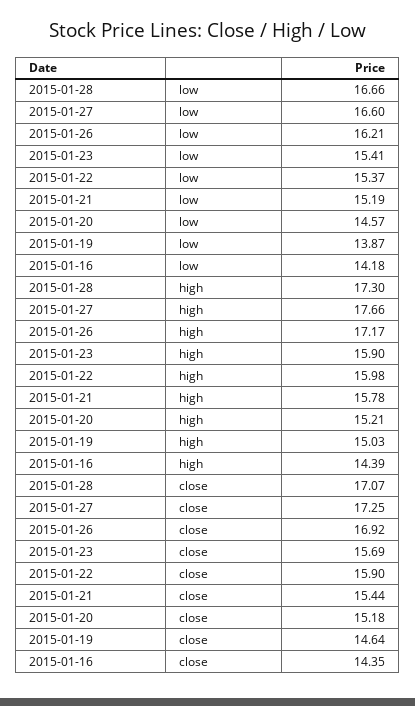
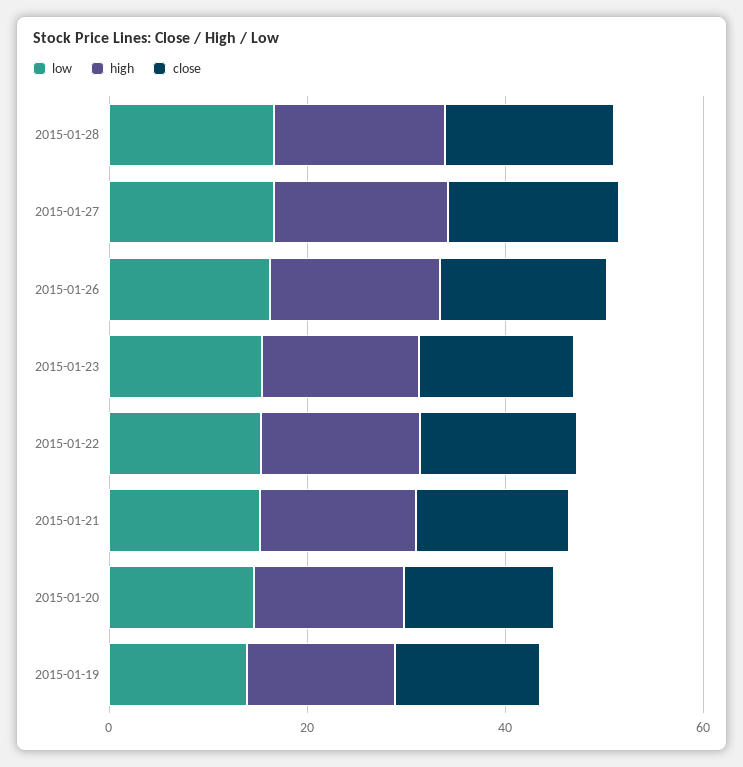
low, 2015-01-16: 14.18 -> none
high, 2015-01-16: 14.39 -> none
close, 2015-01-16: 14.35 -> none

